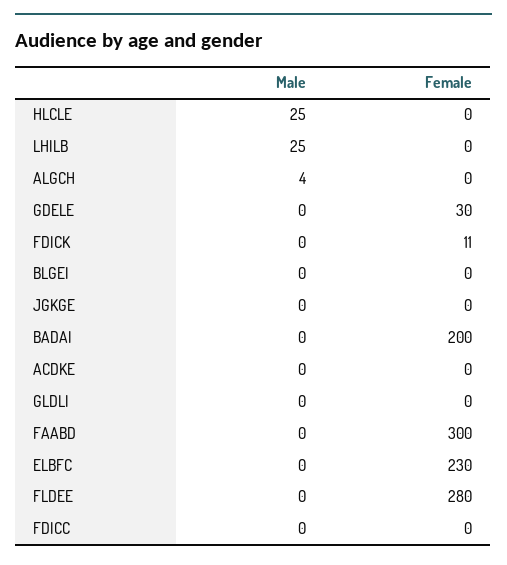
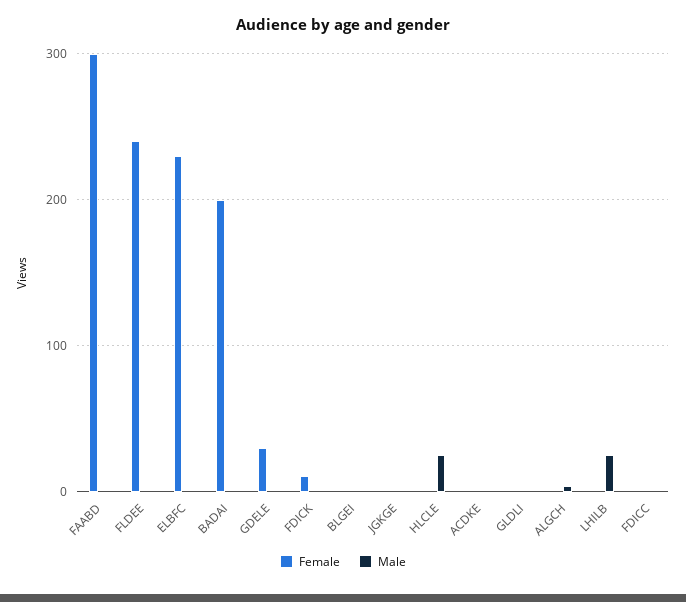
Female, FLDEE: 280 -> 240

